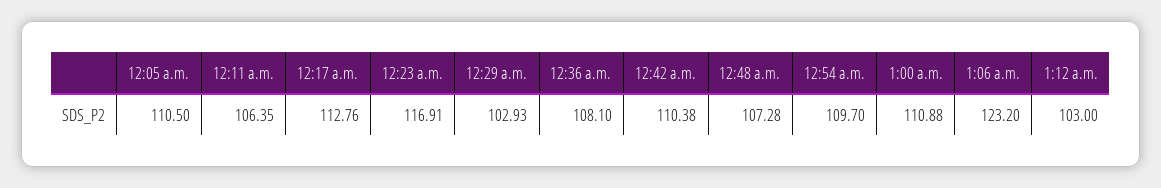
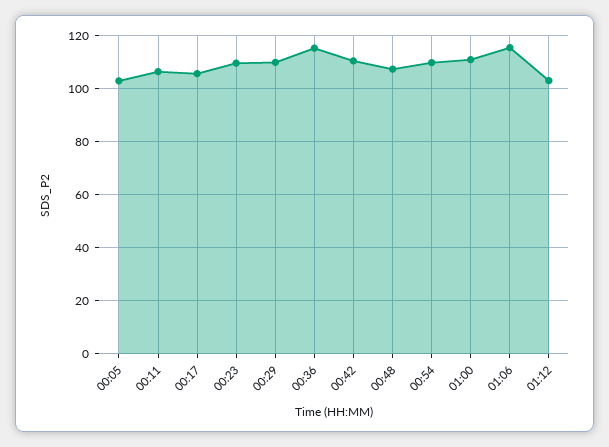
12:05 a.m.: 110.5 -> 102.5
12:17 a.m.: 112.76 -> 105
12:23 a.m.: 116.91 -> 110
12:29 a.m.: 102.93 -> 110
12:36 a.m.: 108.1 -> 115
1:06 a.m.: 123.2 -> 115

